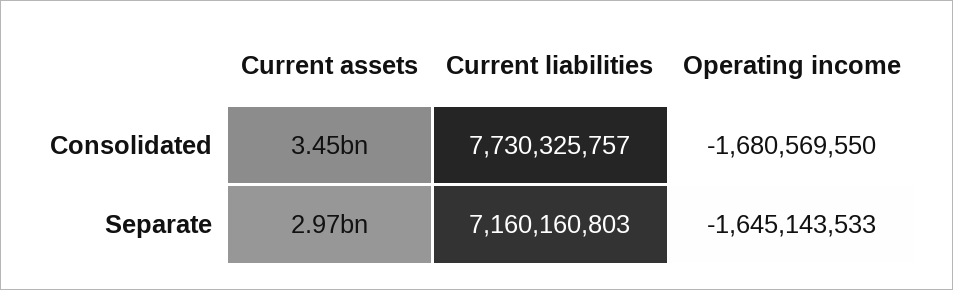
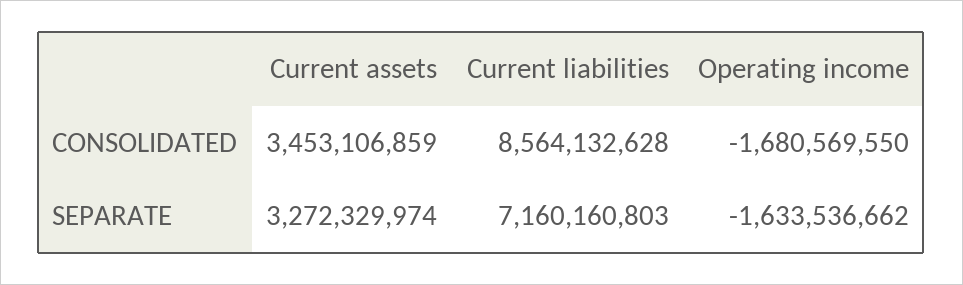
Current liabilities, Consolidated: 7730325757 -> 8564132628
Current assets, Separate: 2970000000 -> 3272329974
Operating income, Separate: -1645143533 -> -1633536662

